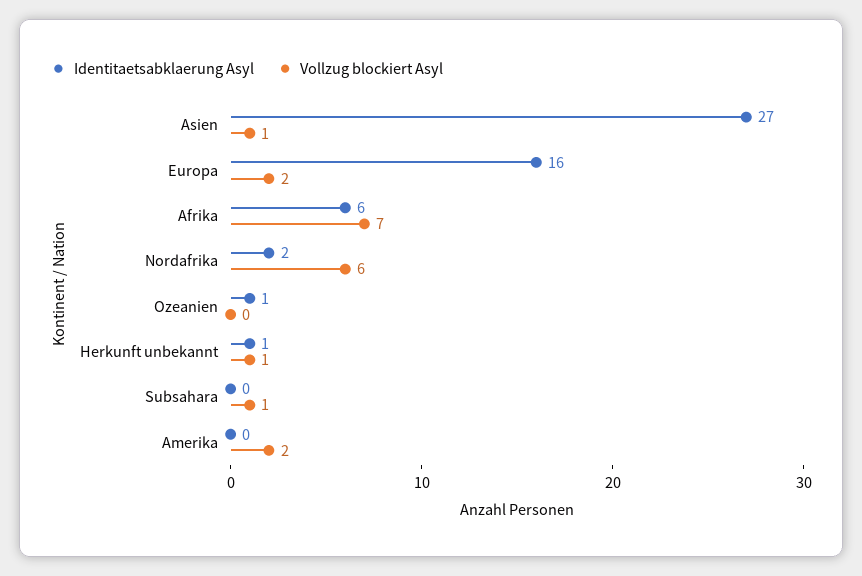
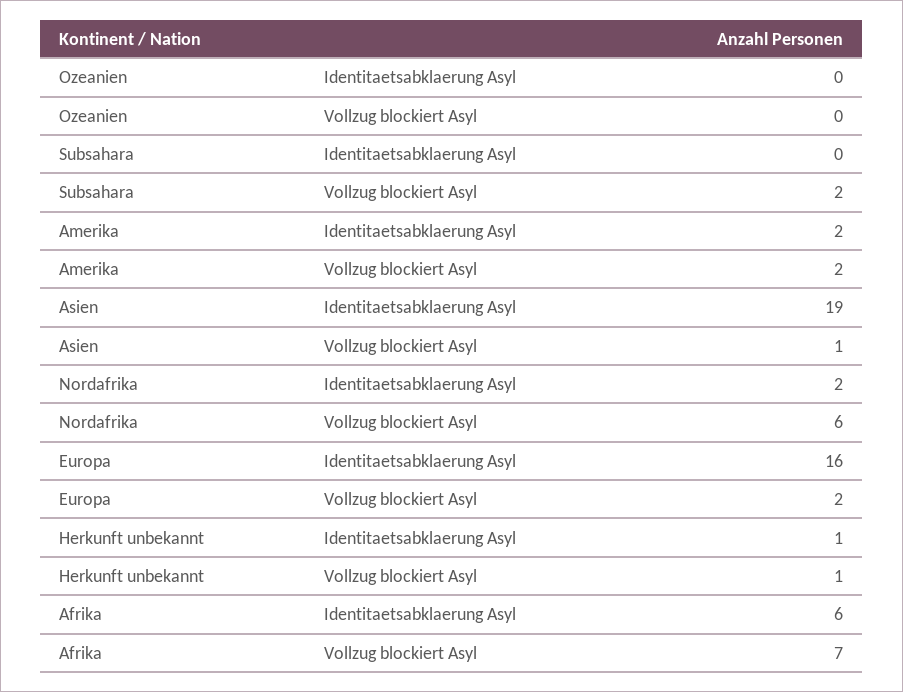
Identitaetsabklaerung Asyl, Asien: 27 -> 19
Identitaetsabklaerung Asyl, Ozeanien: 1 -> 0
Vollzug blockiert Asyl, Subsahara: 1 -> 2
Identitaetsabklaerung Asyl, Amerika: 0 -> 2

